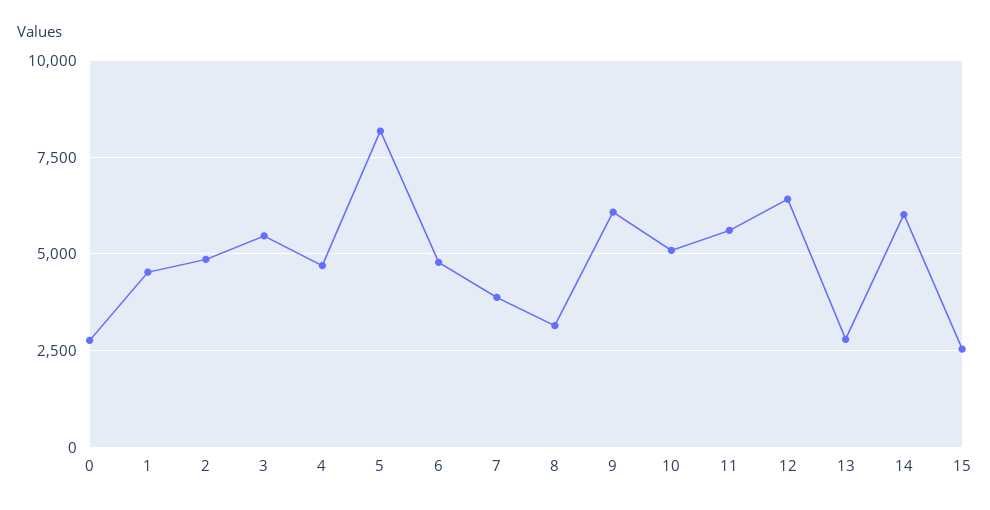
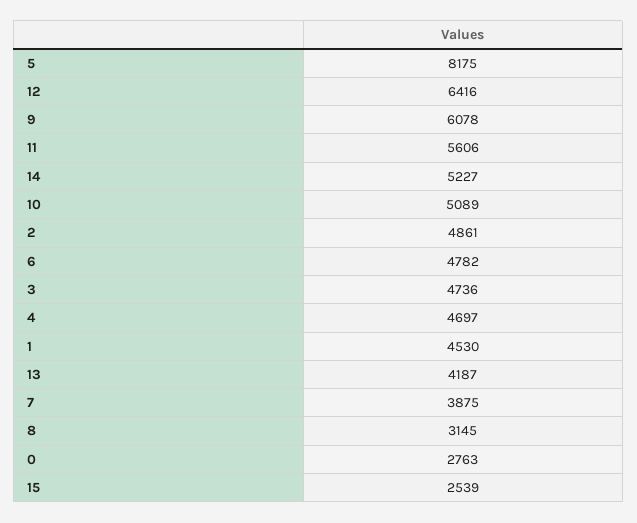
3: 5500 -> 4736
13: 2750 -> 4187
14: 6000 -> 5227

